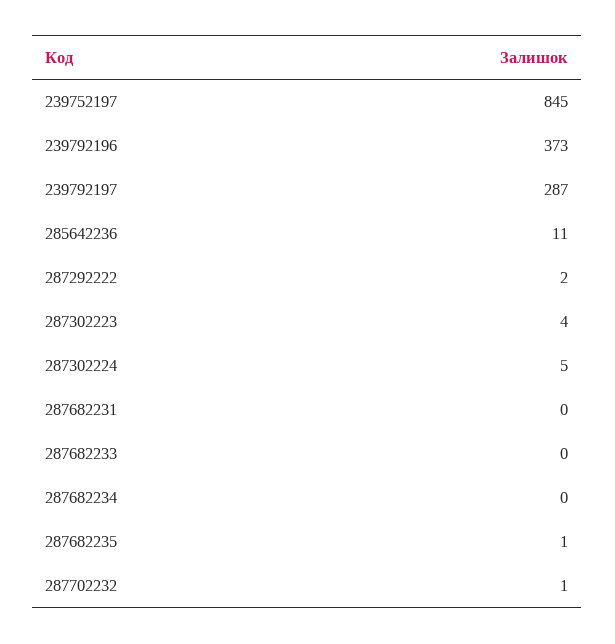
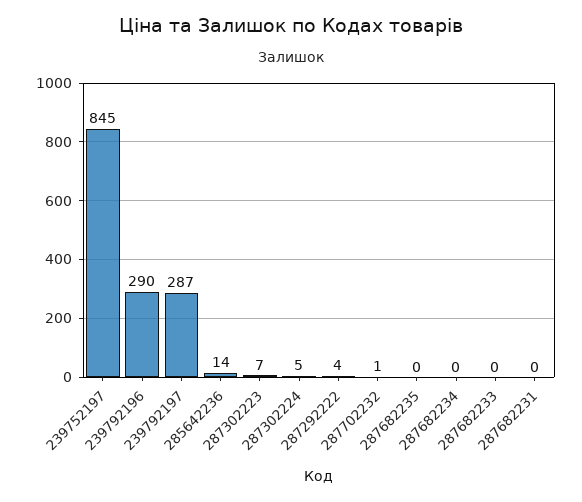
239792196: 373 -> 290
285642236: 11 -> 14
287292222: 2 -> 4
287302223: 4 -> 7
287682235: 1 -> 0

